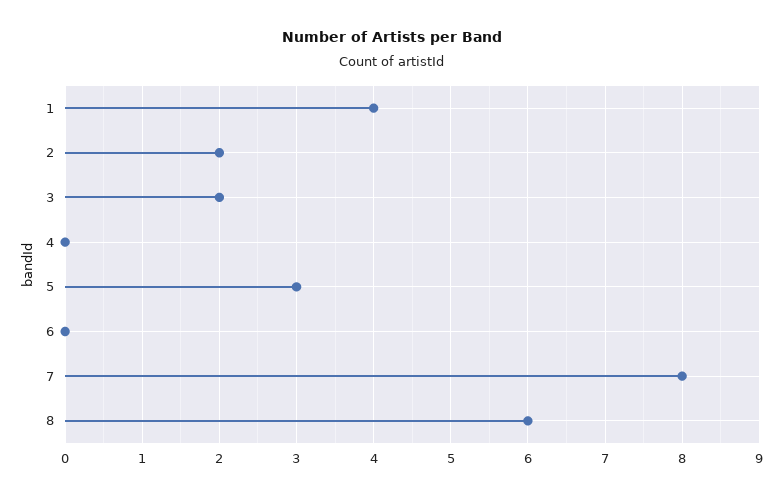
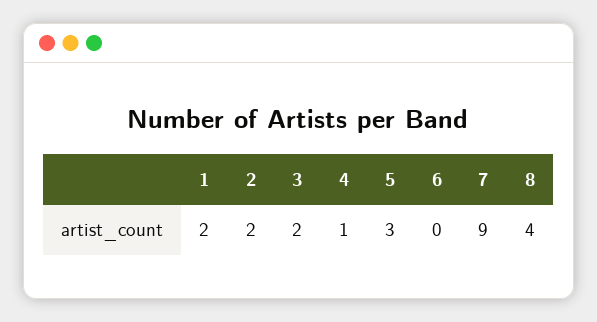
1: 4 -> 2
4: 0 -> 1
7: 8 -> 9
8: 6 -> 4

